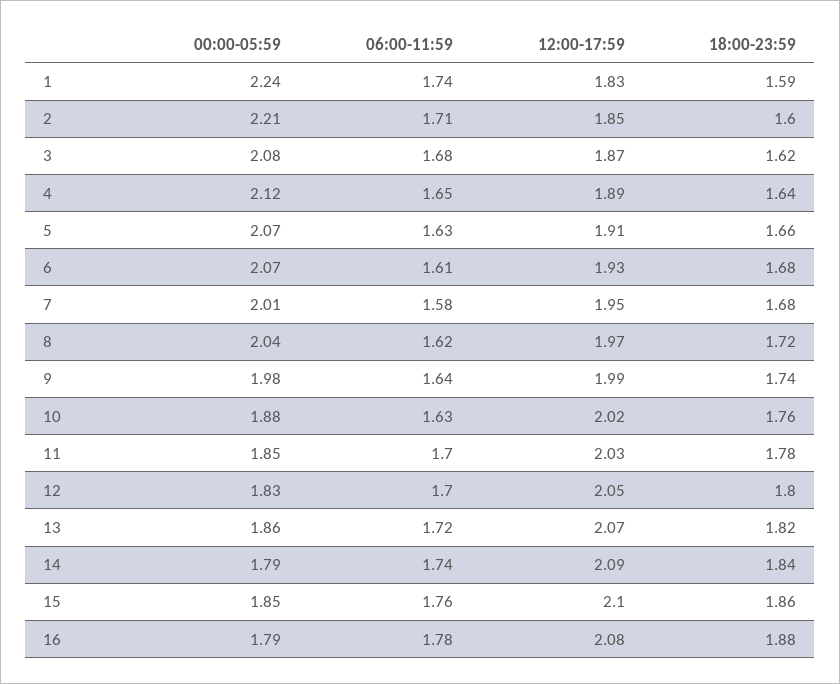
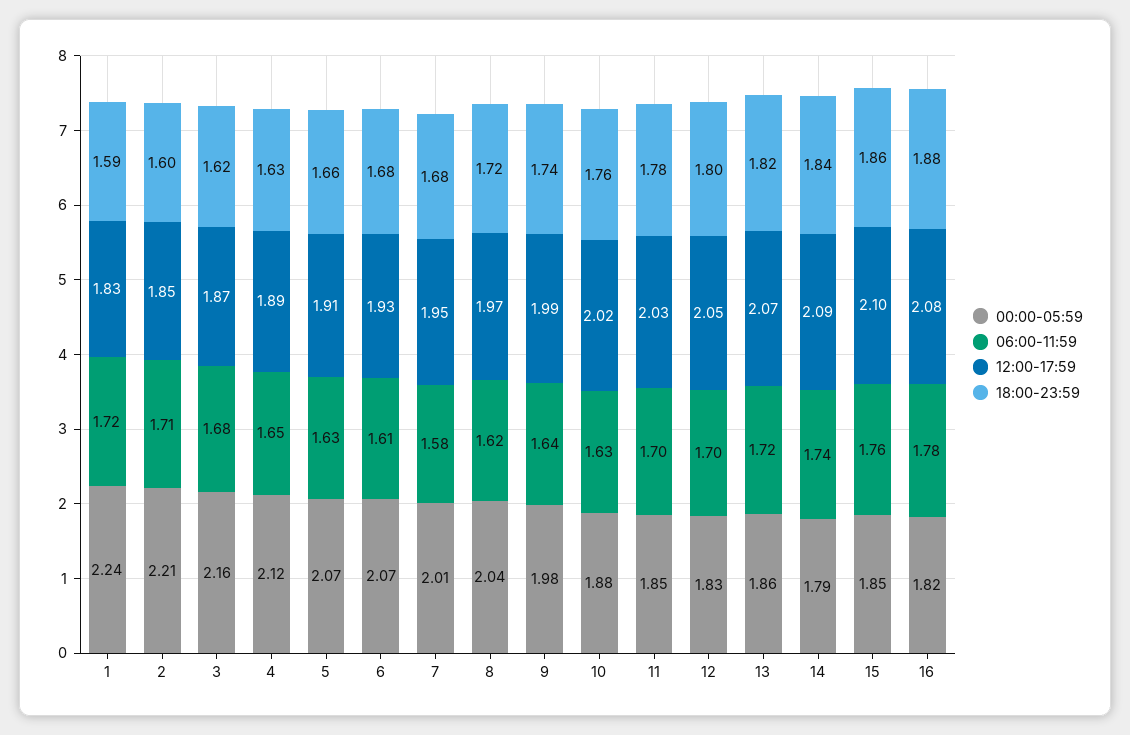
06:00-11:59, 1: 1.74 -> 1.72
00:00-05:59, 3: 2.08 -> 2.16
18:00-23:59, 4: 1.64 -> 1.63
00:00-05:59, 16: 1.79 -> 1.82

